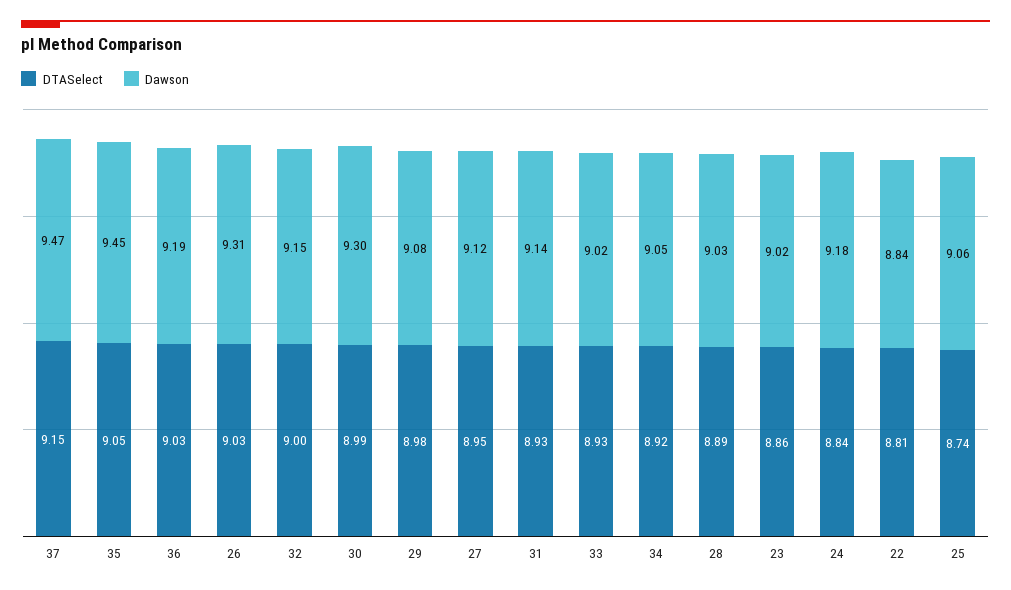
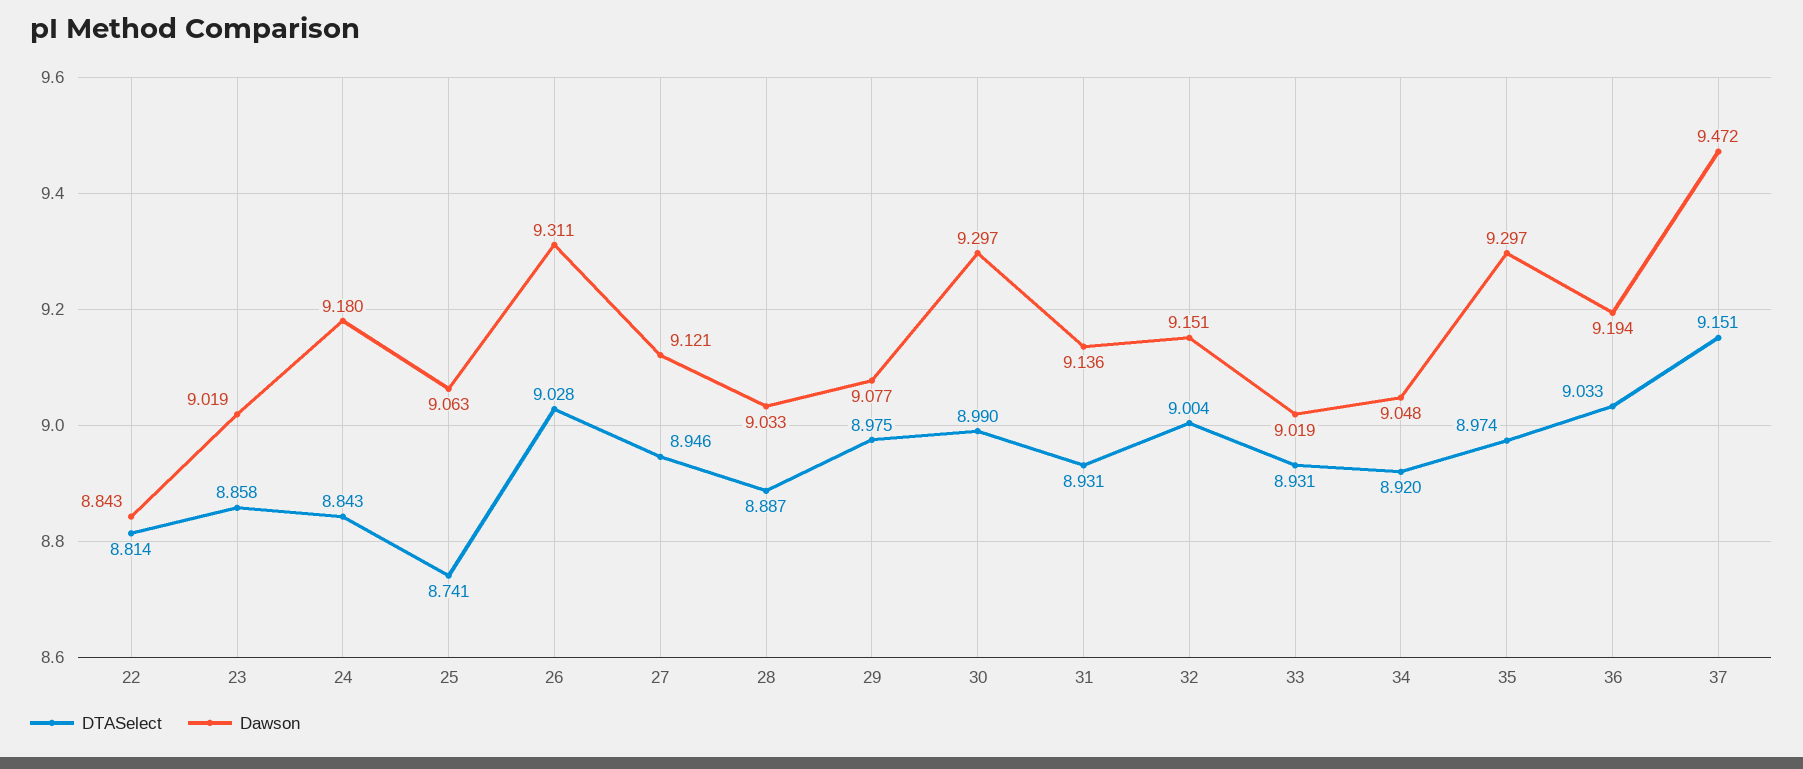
DTASelect, 35: 9.05 -> 8.974
Dawson, 35: 9.45 -> 9.297

